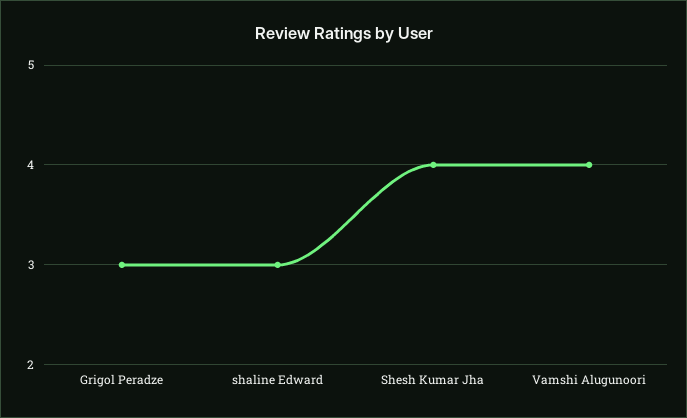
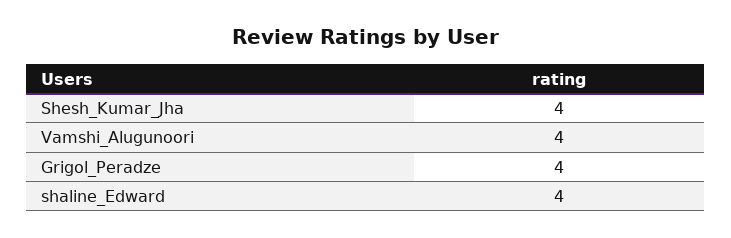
Grigol Peradze: 3 -> 4
shaline Edward: 3 -> 4

